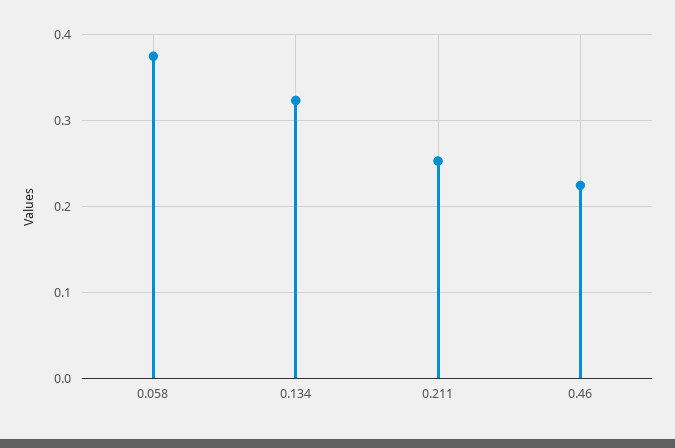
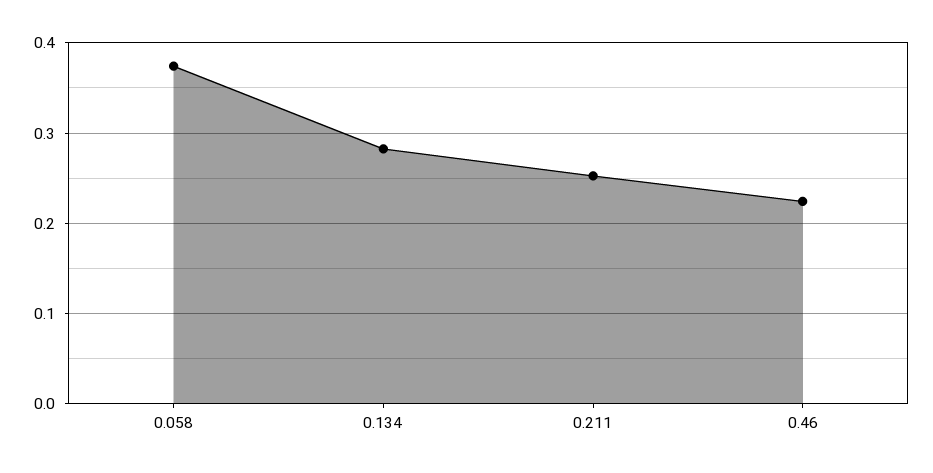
0.134: 0.32 -> 0.28

